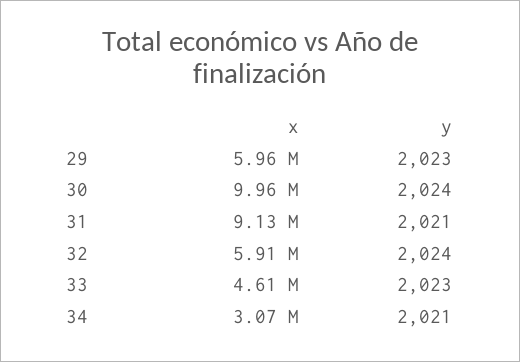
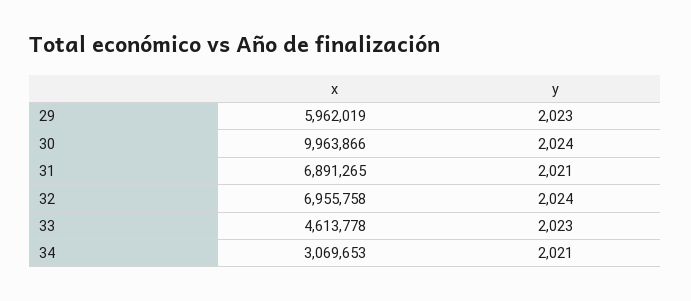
x, 31: 9130000 -> 6891265
x, 32: 5910000 -> 6955758

